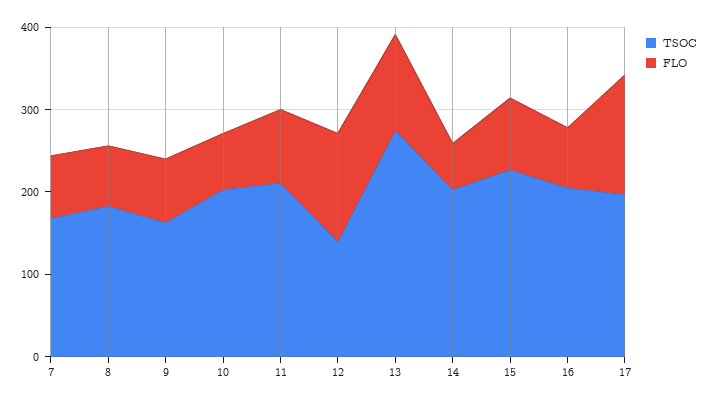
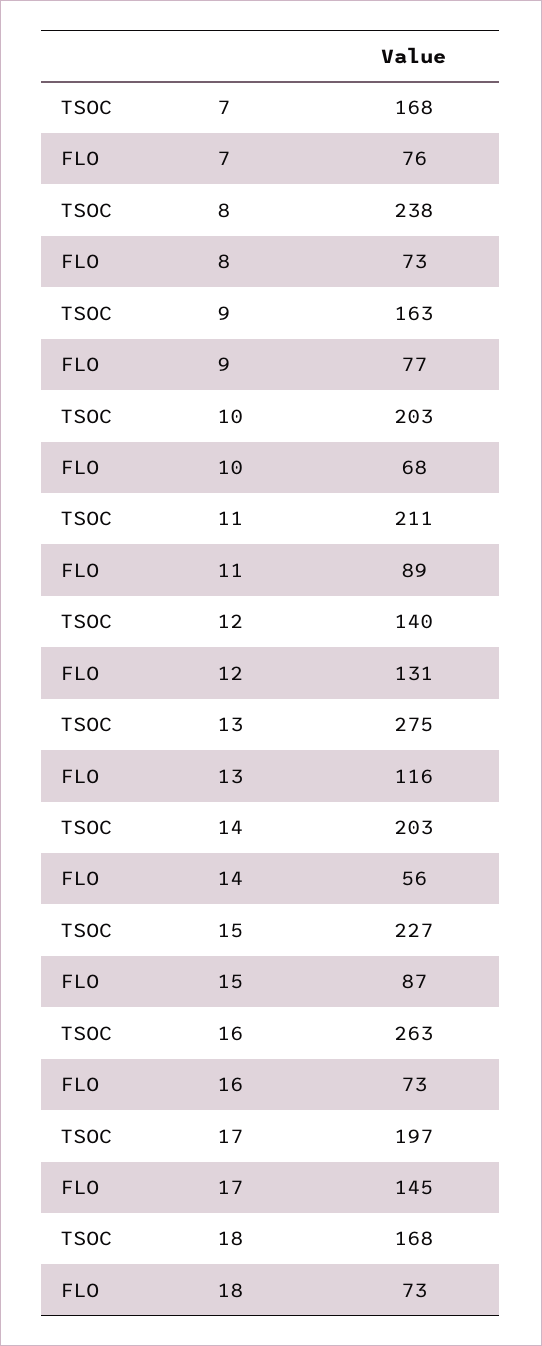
TSOC, 8: 180 -> 238
TSOC, 16: 200 -> 263
TSOC, 18: none -> 168
FLO, 18: none -> 73

